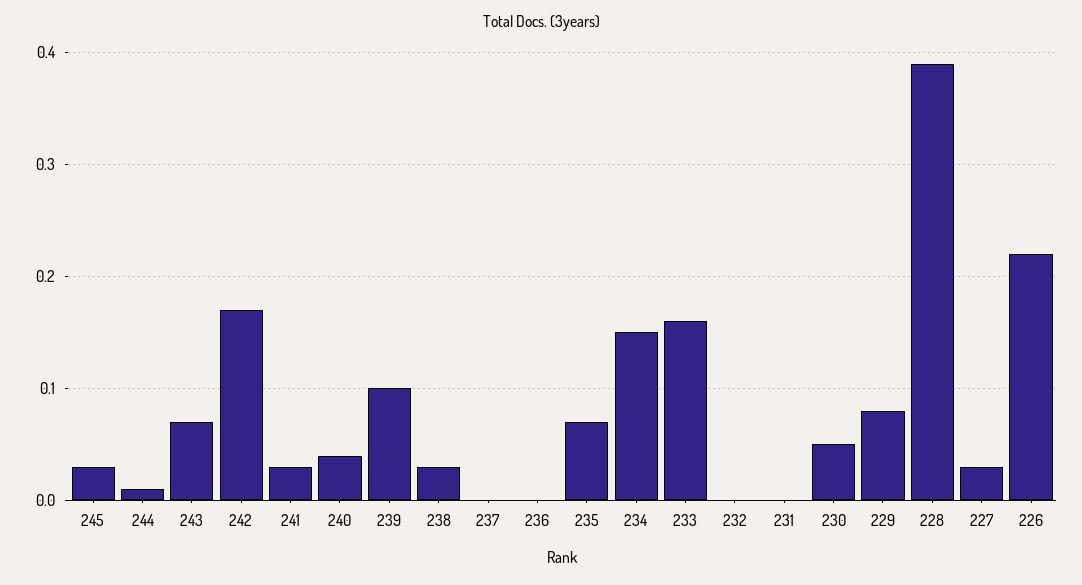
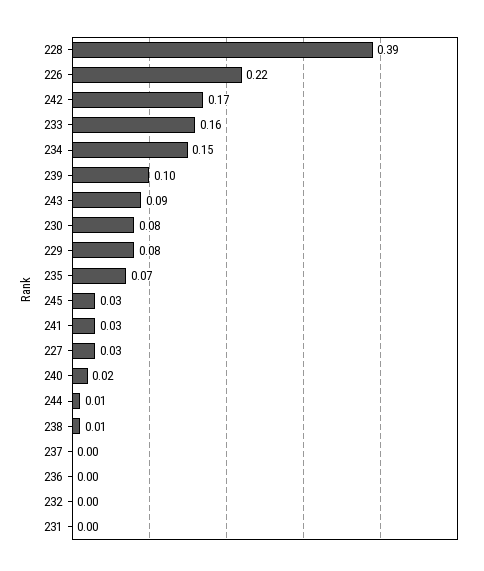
243: 0.07 -> 0.09
240: 0.04 -> 0.02
238: 0.03 -> 0.01
230: 0.05 -> 0.08

